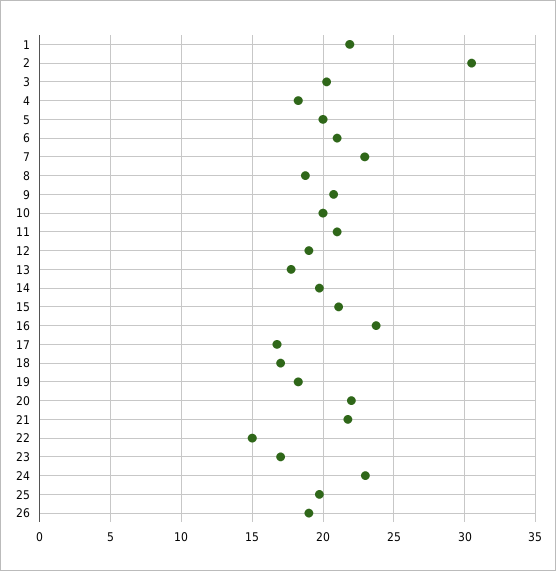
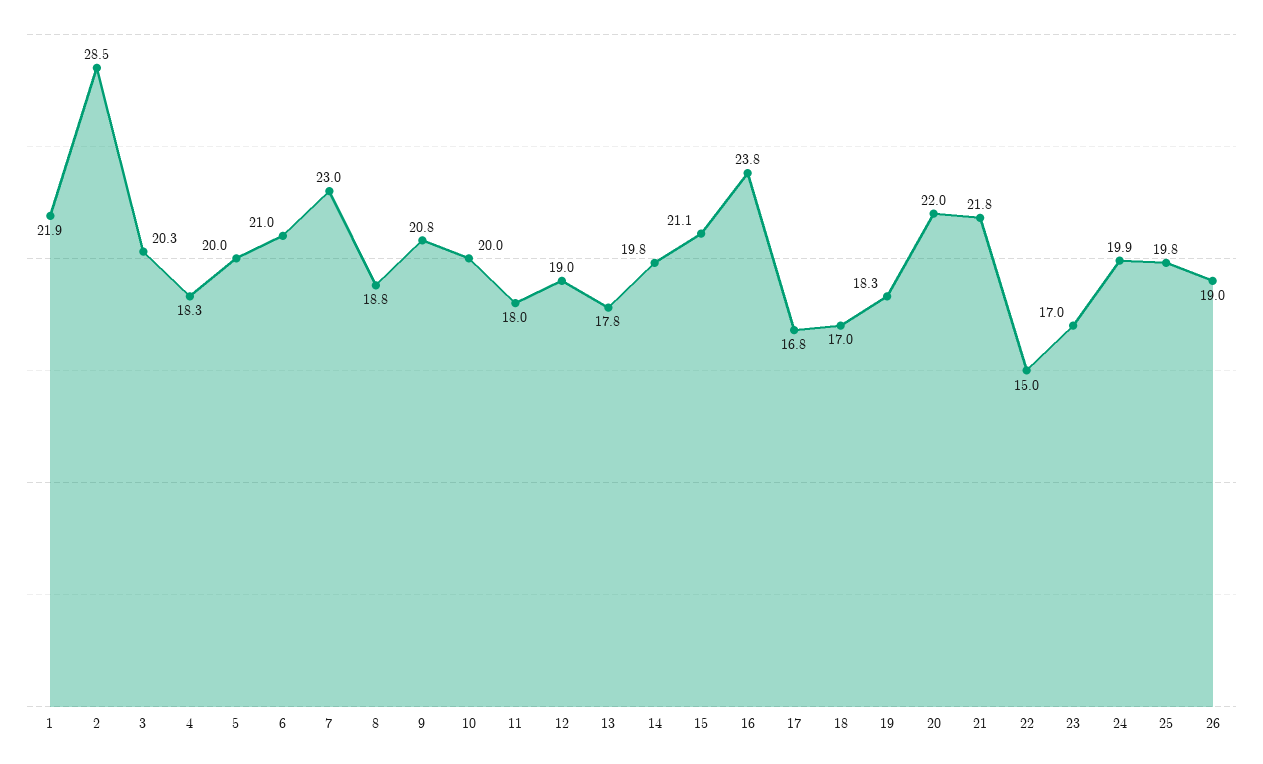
2: 30.5 -> 28.5
11: 21 -> 18
24: 23 -> 19.9

